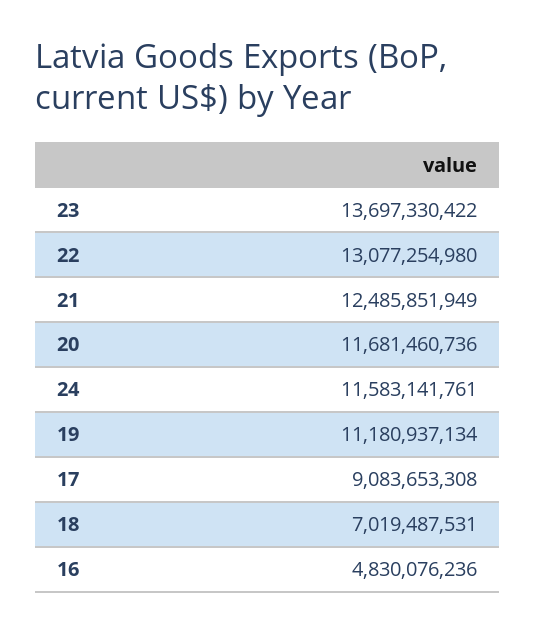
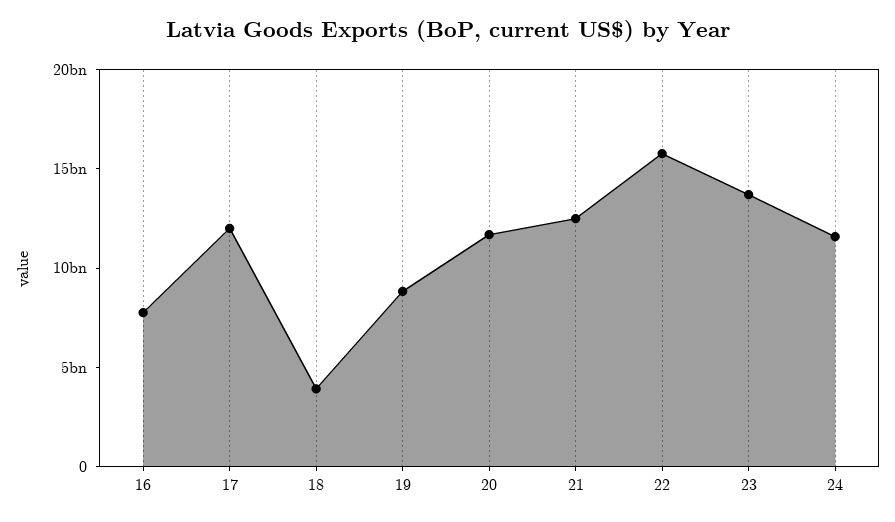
22: 13077254980 -> 16000000000
19: 11180937134 -> 9000000000
17: 9083653308 -> 12000000000
18: 7019487531 -> 4000000000
16: 4830076236 -> 8000000000

